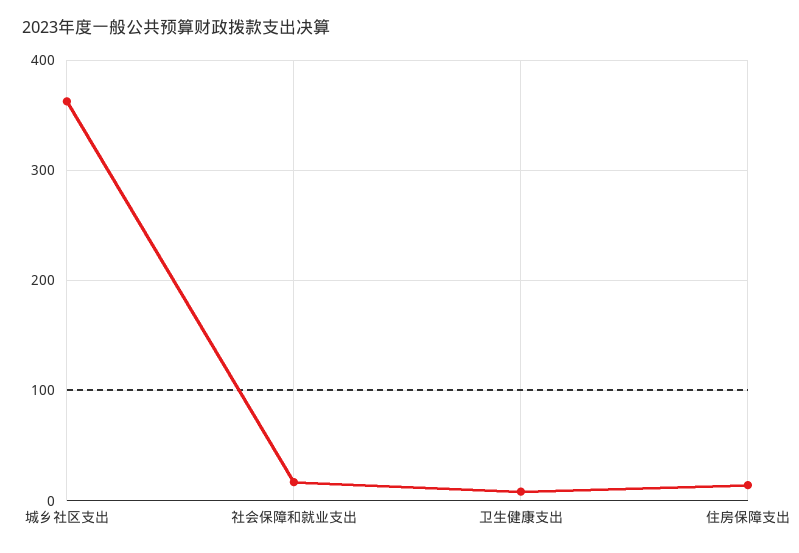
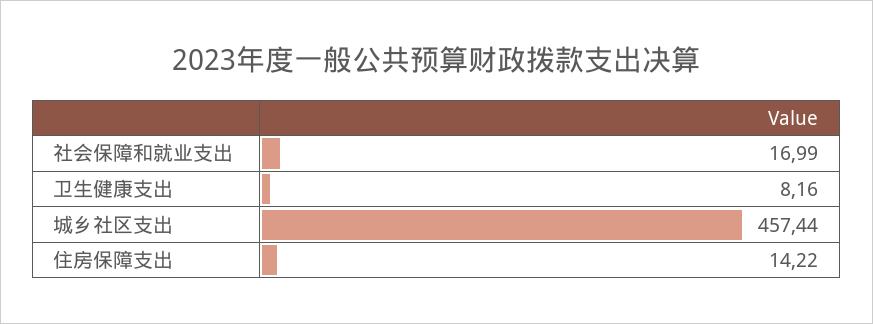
城乡社区支出: 360 -> 457.44

